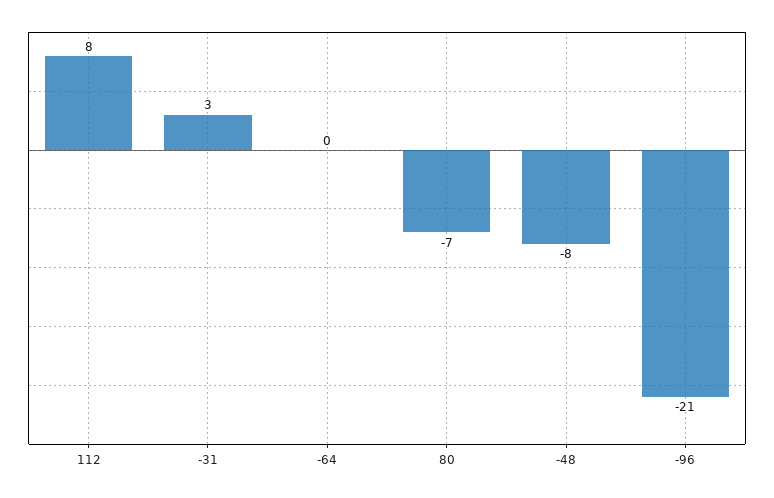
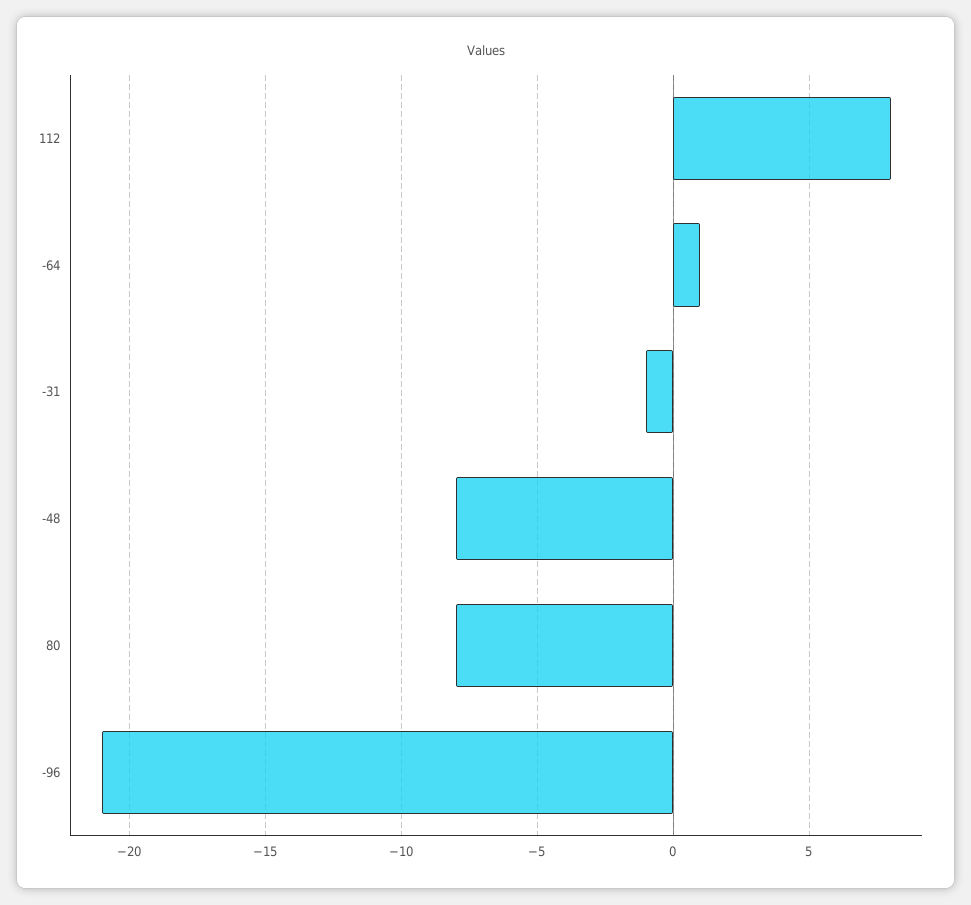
-31: 3 -> -1
-64: 0 -> 1
80: -7 -> -8

